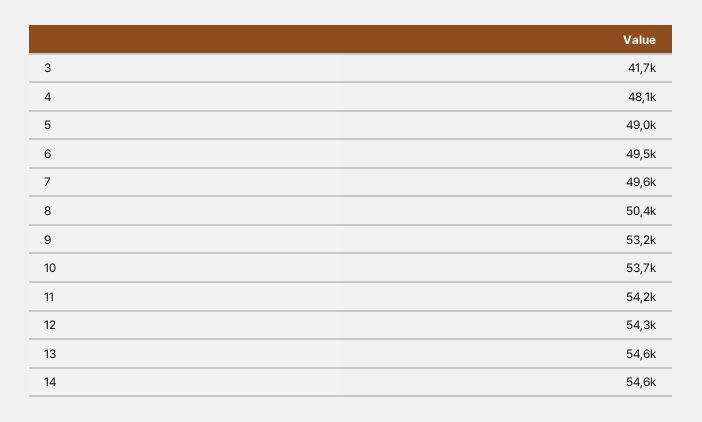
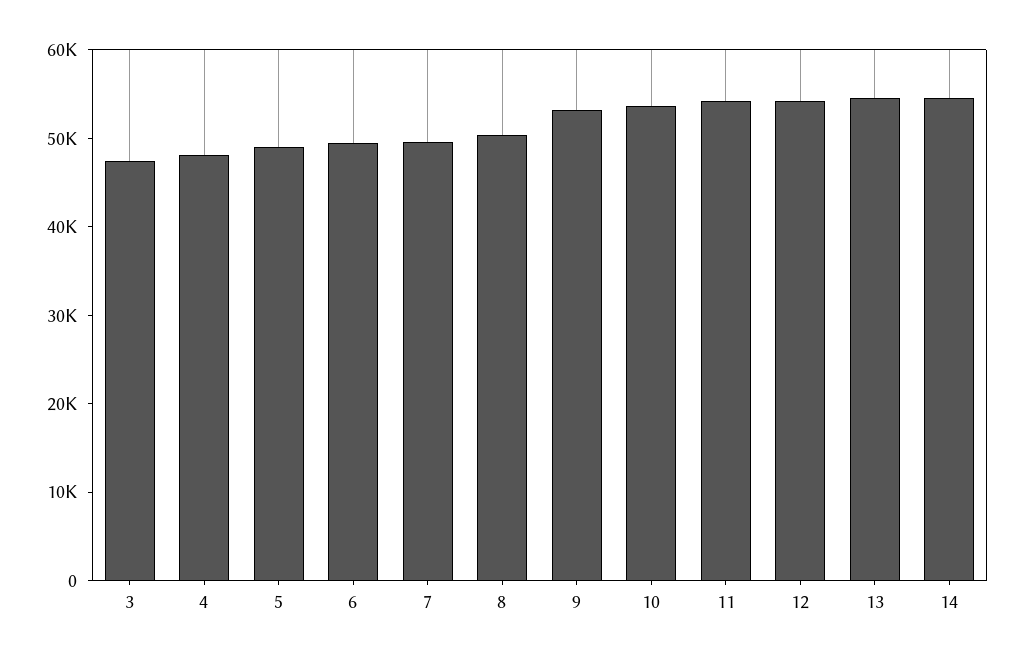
3: 41700 -> 48000

